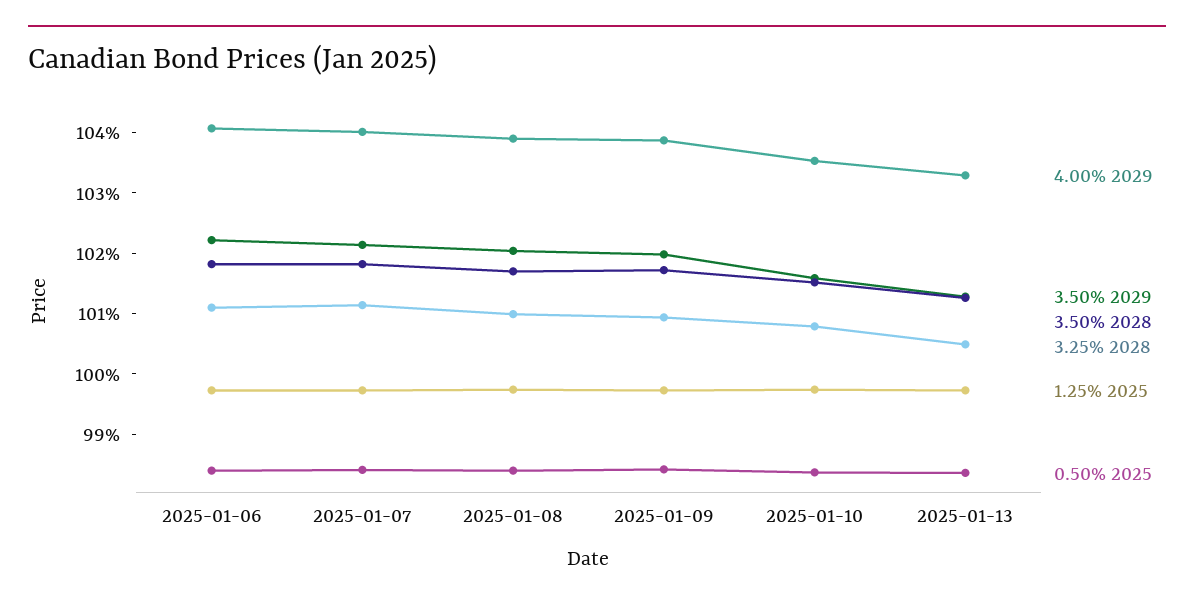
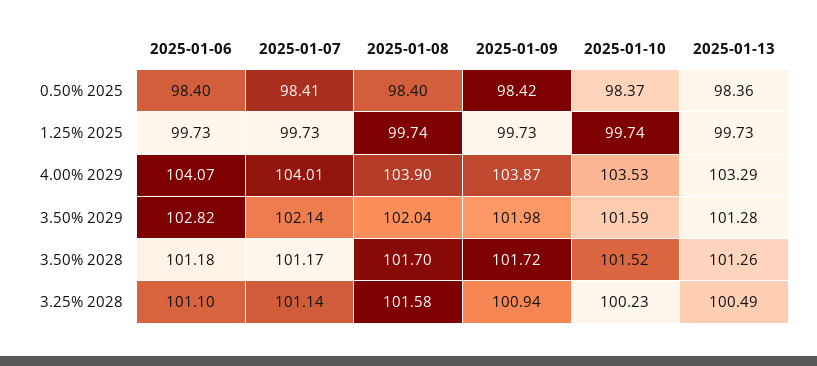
3.50% 2029, 2025-01-06: 102.2 -> 102.82
3.50% 2028, 2025-01-06: 101.8 -> 101.18
3.50% 2028, 2025-01-07: 101.8 -> 101.17
3.25% 2028, 2025-01-08: 101 -> 101.58
3.25% 2028, 2025-01-10: 100.8 -> 100.23

